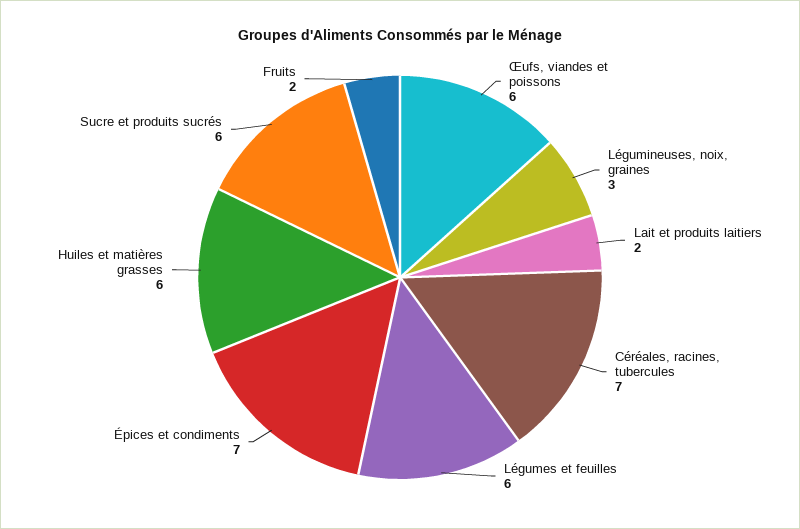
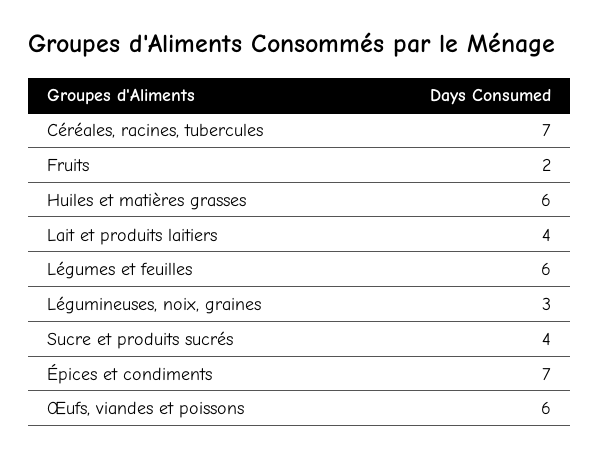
Lait et produits laitiers: 2 -> 4
Sucre et produits sucrés: 6 -> 4

